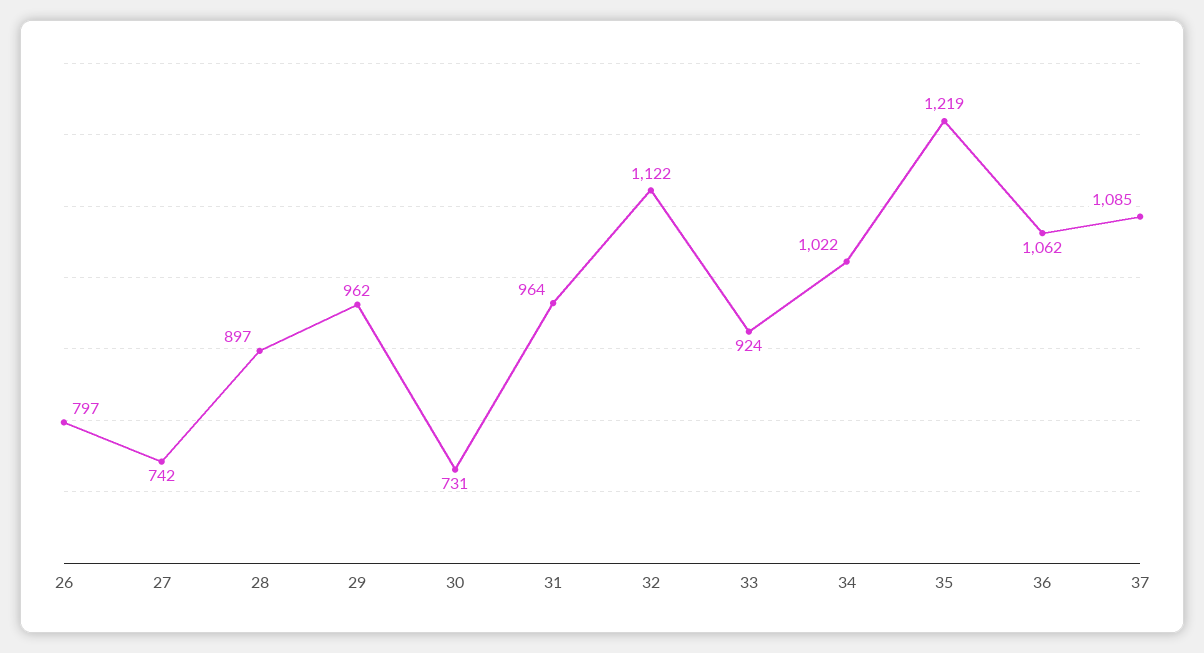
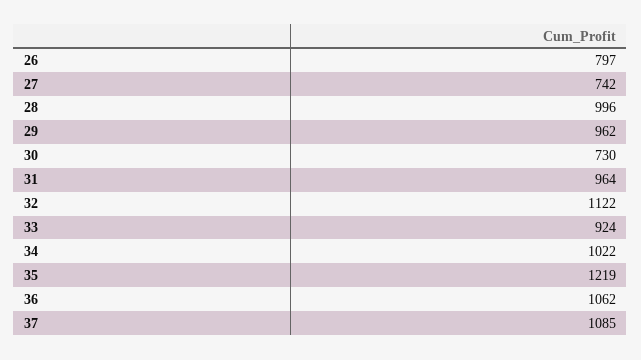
28: 897 -> 996
30: 731 -> 730

